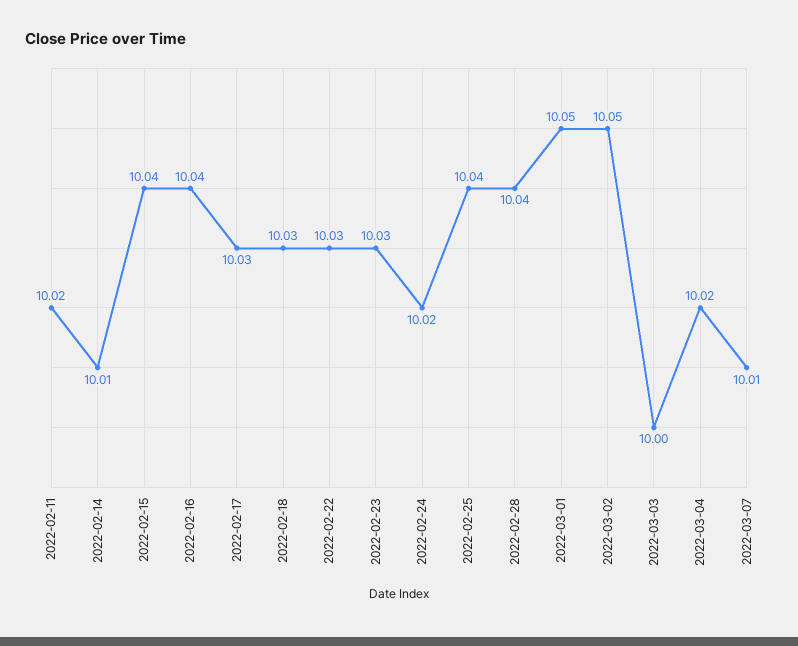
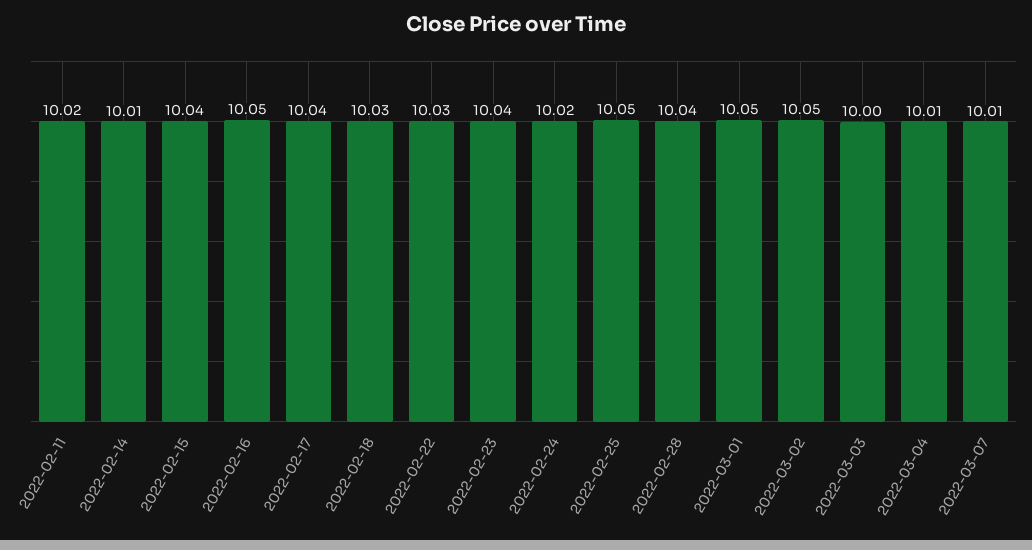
2022-02-16: 10.04 -> 10.05
2022-02-17: 10.03 -> 10.04
2022-02-23: 10.03 -> 10.04
2022-02-25: 10.04 -> 10.05
2022-03-04: 10.02 -> 10.01

